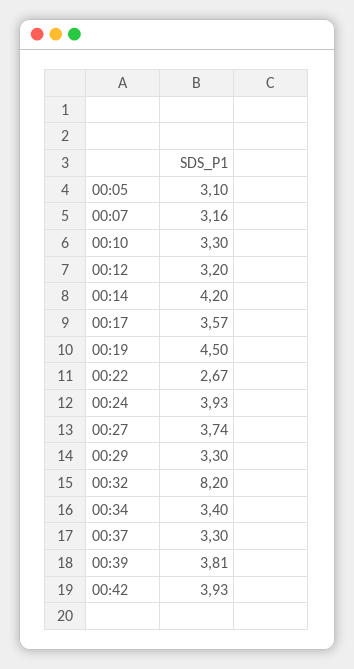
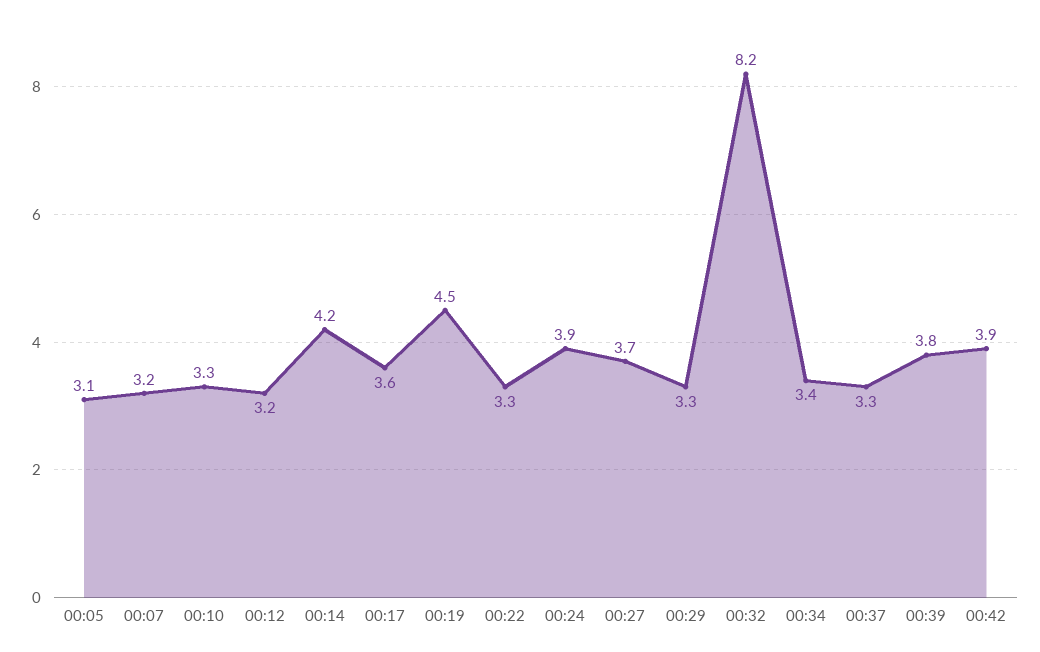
00:22: 2.67 -> 3.3

